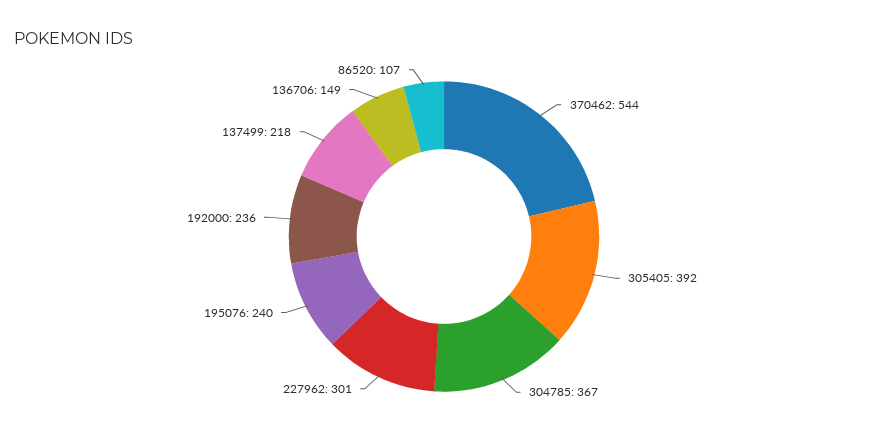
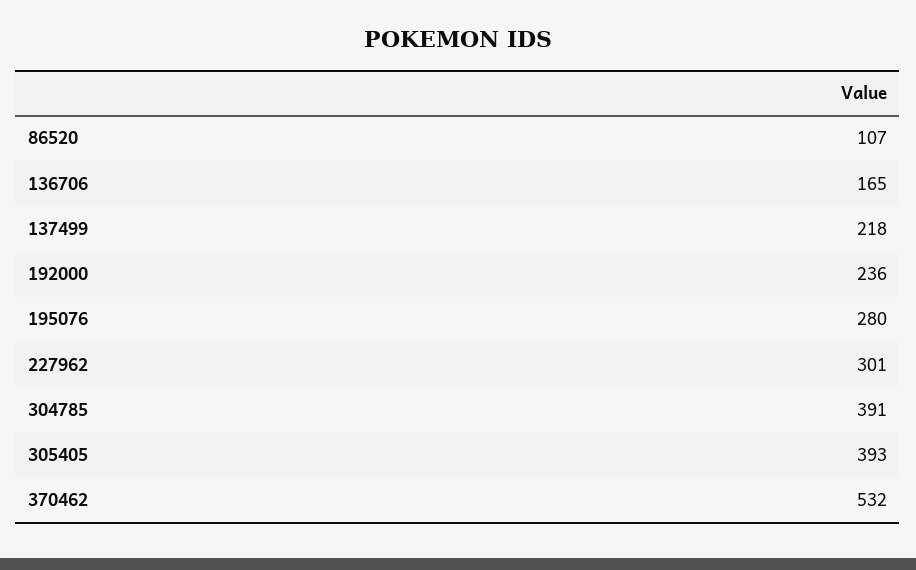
370462: 544 -> 532
305405: 392 -> 393
304785: 367 -> 391
195076: 240 -> 280
136706: 149 -> 165

